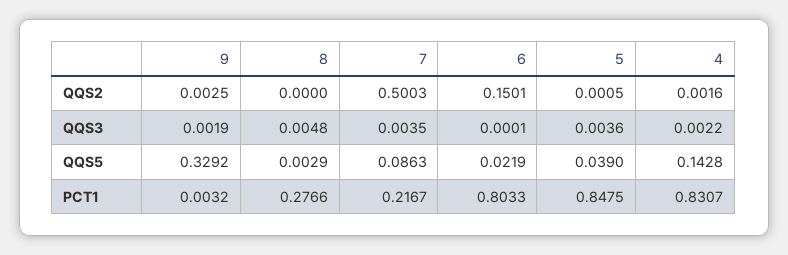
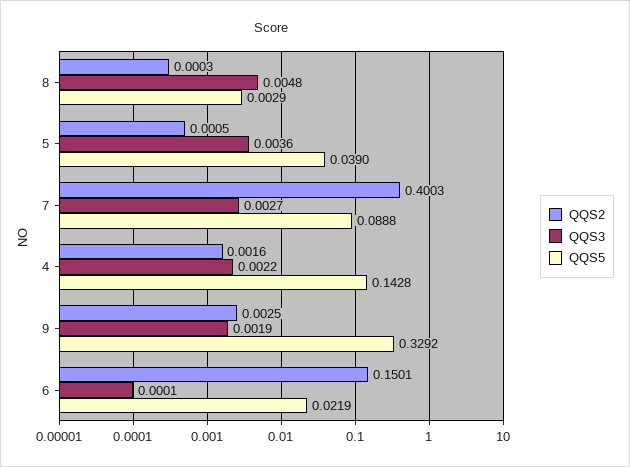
QQS2, 8: 0 -> 0.0003
QQS2, 7: 0.5003 -> 0.4003
QQS3, 7: 0.0035 -> 0.0027
QQS5, 7: 0.0863 -> 0.0888
PCT1, 9: 0.0032 -> none
PCT1, 8: 0.2766 -> none
PCT1, 7: 0.2167 -> none
PCT1, 6: 0.8033 -> none
PCT1, 5: 0.8475 -> none
PCT1, 4: 0.8307 -> none

